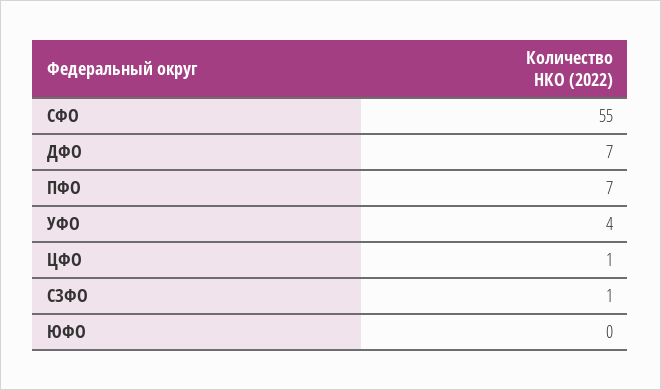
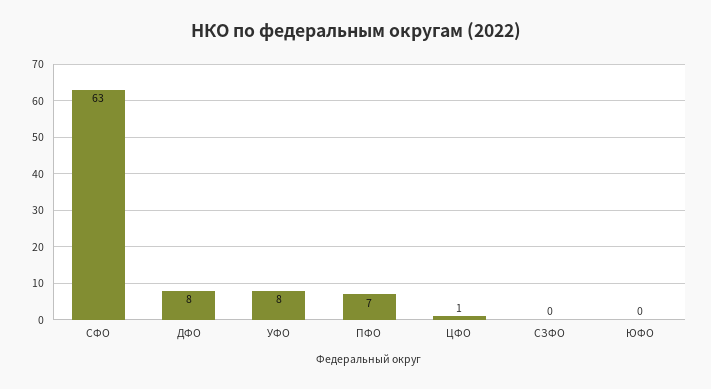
СФО: 55 -> 63
ДФО: 7 -> 8
УФО: 4 -> 8
СЗФО: 1 -> 0

